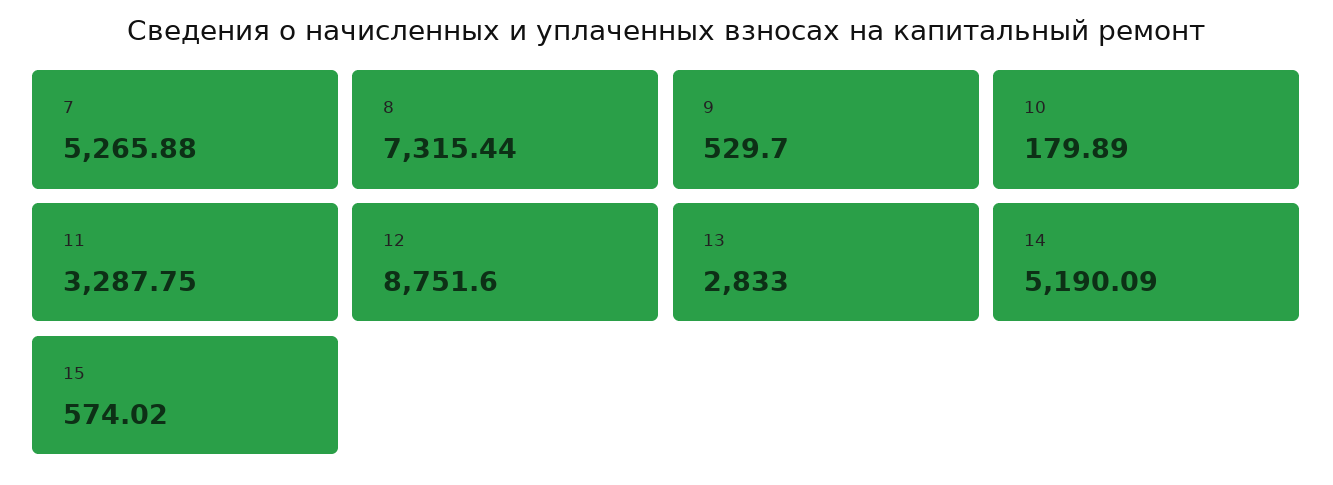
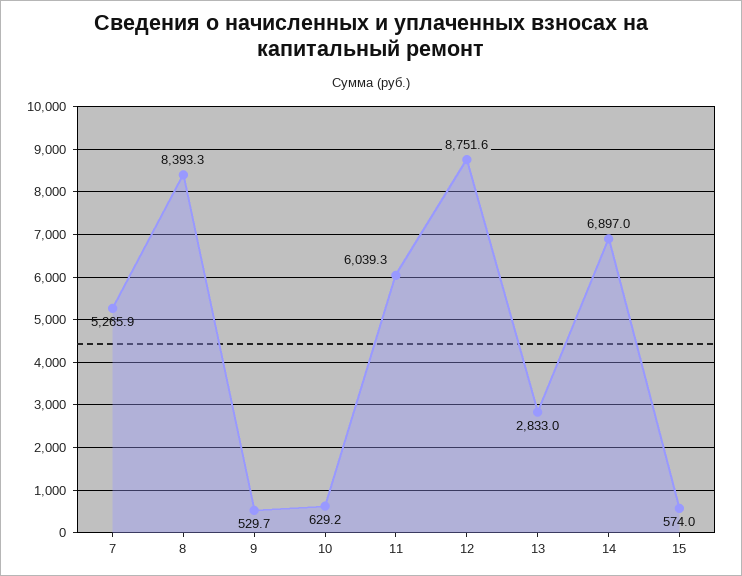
8: 7315.44 -> 8393.3
10: 179.89 -> 629.2
11: 3287.75 -> 6039.3
14: 5190.09 -> 6897

